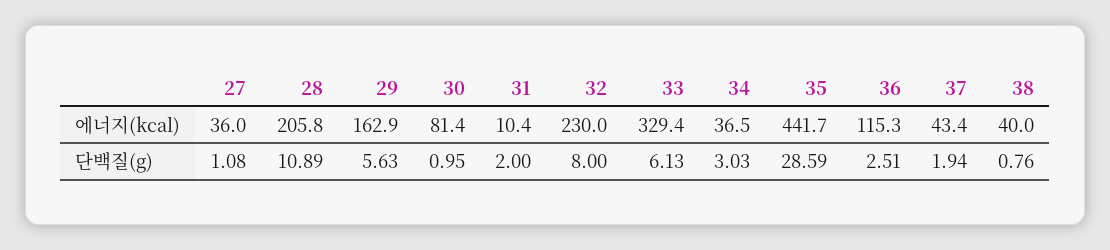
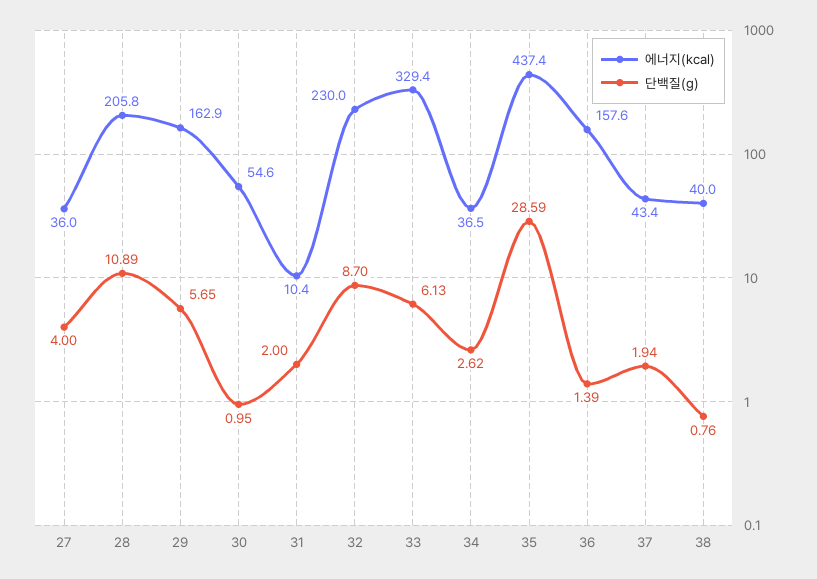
에너지(kcal), 30: 81.4 -> 54.6
에너지(kcal), 35: 441.7 -> 437.4
에너지(kcal), 36: 115.3 -> 157.6
단백질(g), 27: 1.08 -> 4
단백질(g), 29: 5.63 -> 5.65
단백질(g), 32: 8 -> 8.7
단백질(g), 34: 3.03 -> 2.62
단백질(g), 36: 2.51 -> 1.39

